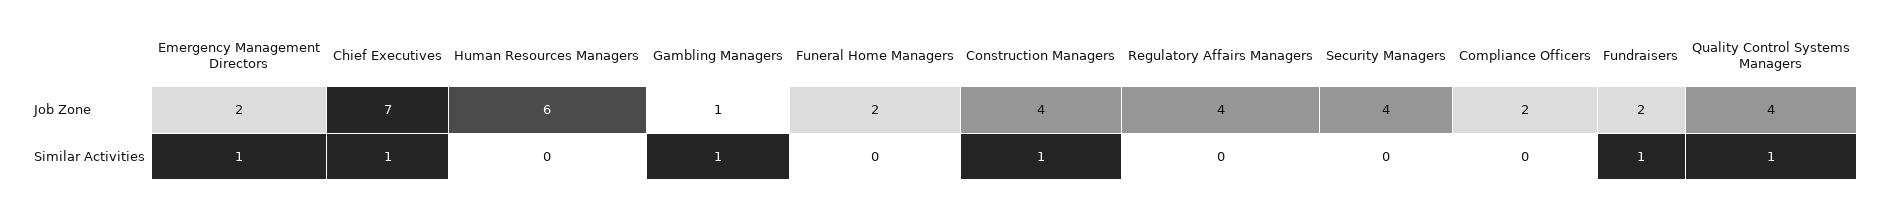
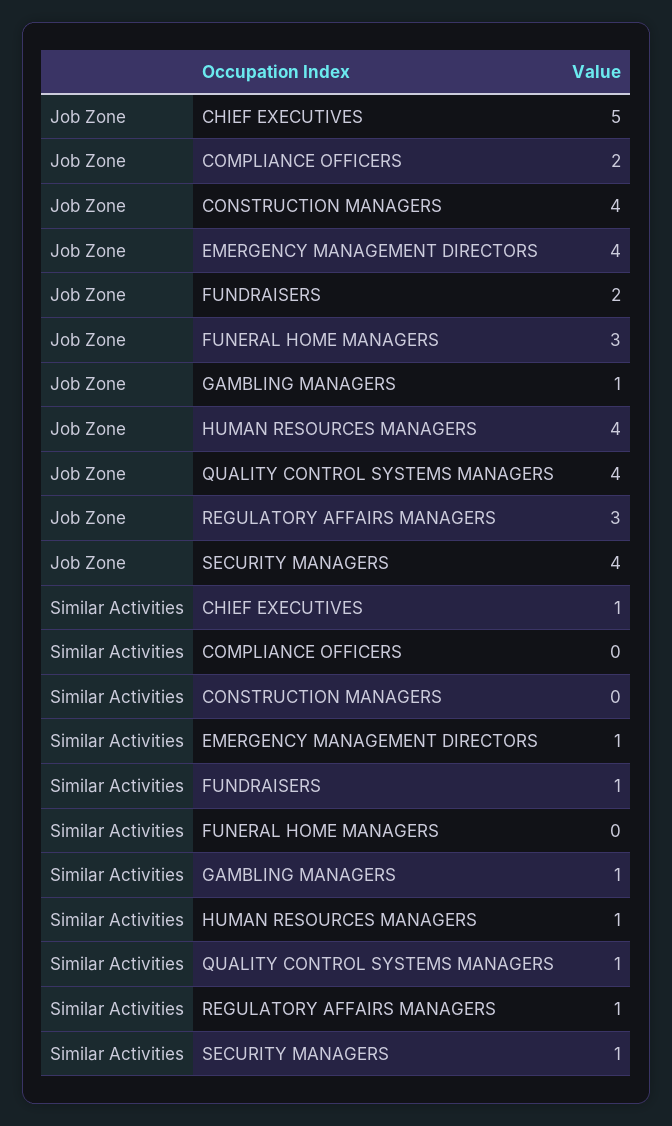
Emergency Management Directors, Job Zone: 2 -> 4
Chief Executives, Job Zone: 7 -> 5
Human Resources Managers, Job Zone: 6 -> 4
Funeral Home Managers, Job Zone: 2 -> 3
Regulatory Affairs Managers, Job Zone: 4 -> 3
Human Resources Managers, Similar Activities: 0 -> 1
Construction Managers, Similar Activities: 1 -> 0
Regulatory Affairs Managers, Similar Activities: 0 -> 1
Security Managers, Similar Activities: 0 -> 1

